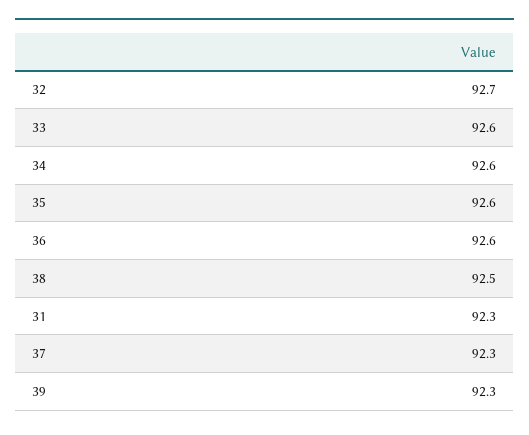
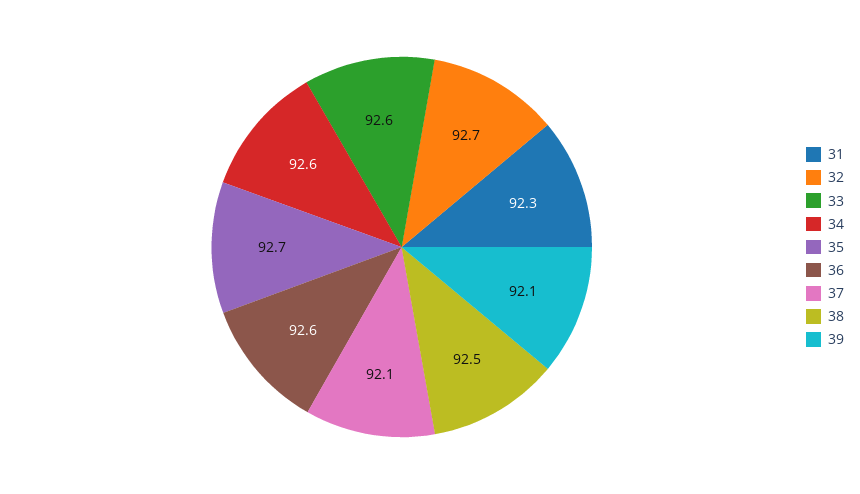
35: 92.6 -> 92.7
37: 92.3 -> 92.1
39: 92.3 -> 92.1

